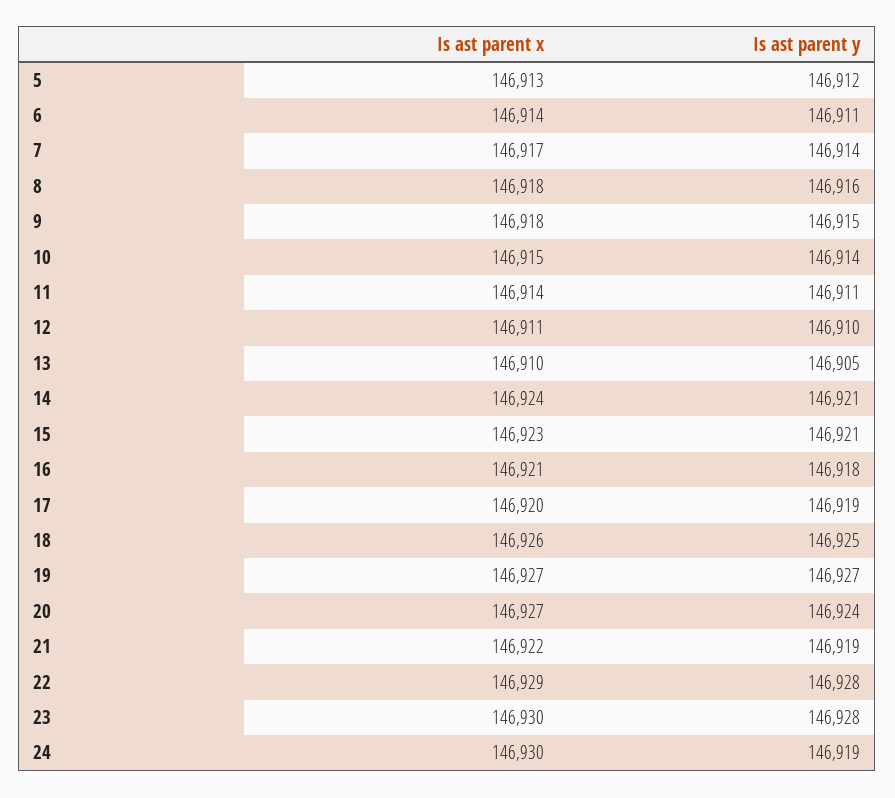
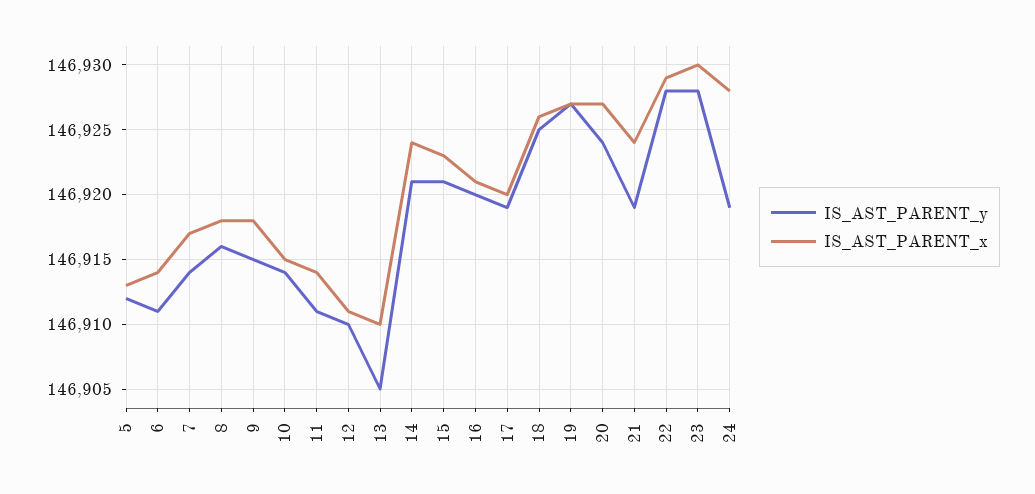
Is ast parent y, 16: 146918 -> 146920
Is ast parent x, 21: 146922 -> 146924
Is ast parent x, 24: 146930 -> 146928

